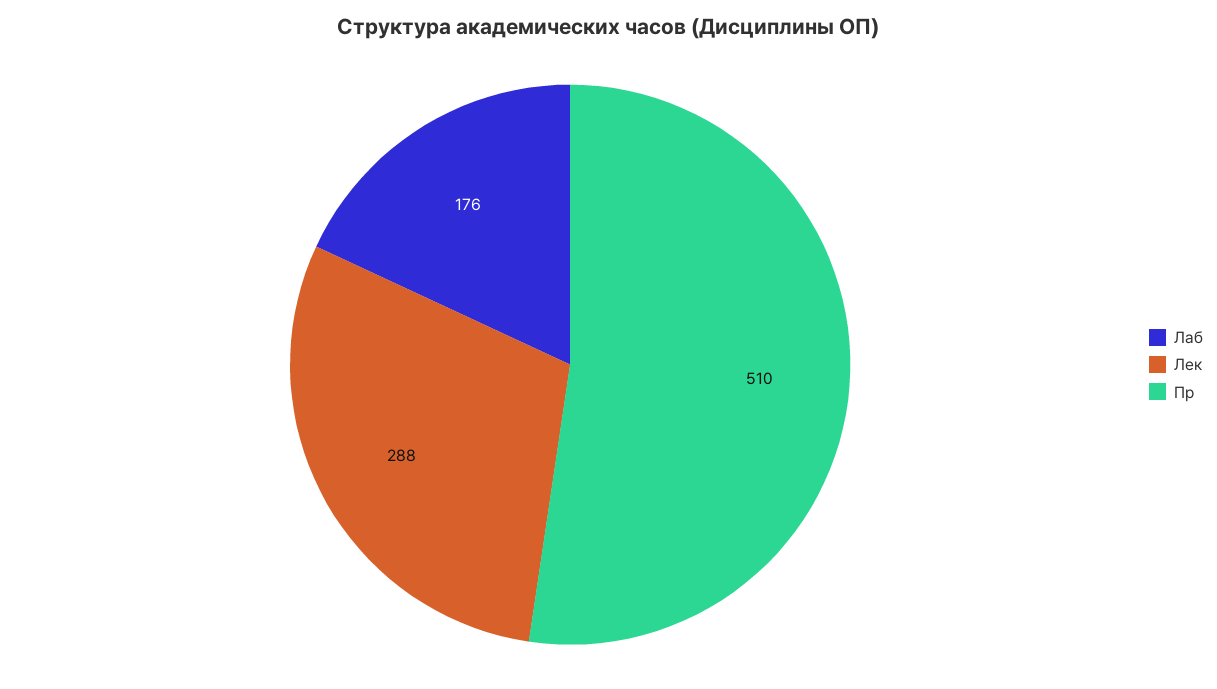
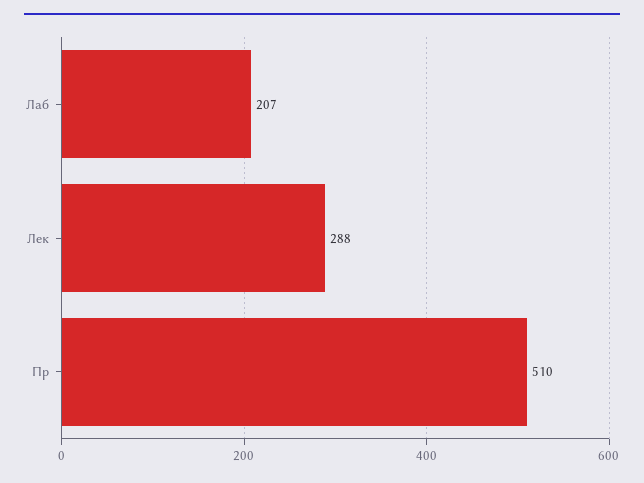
Лаб: 176 -> 207

